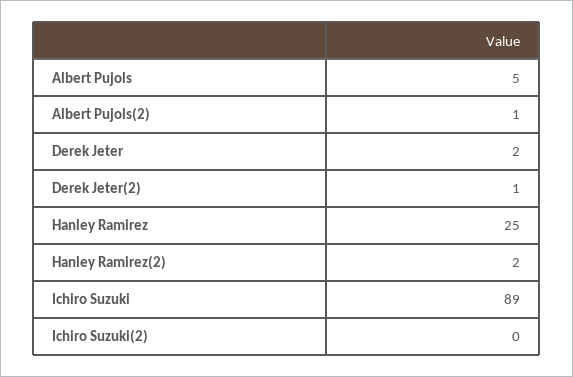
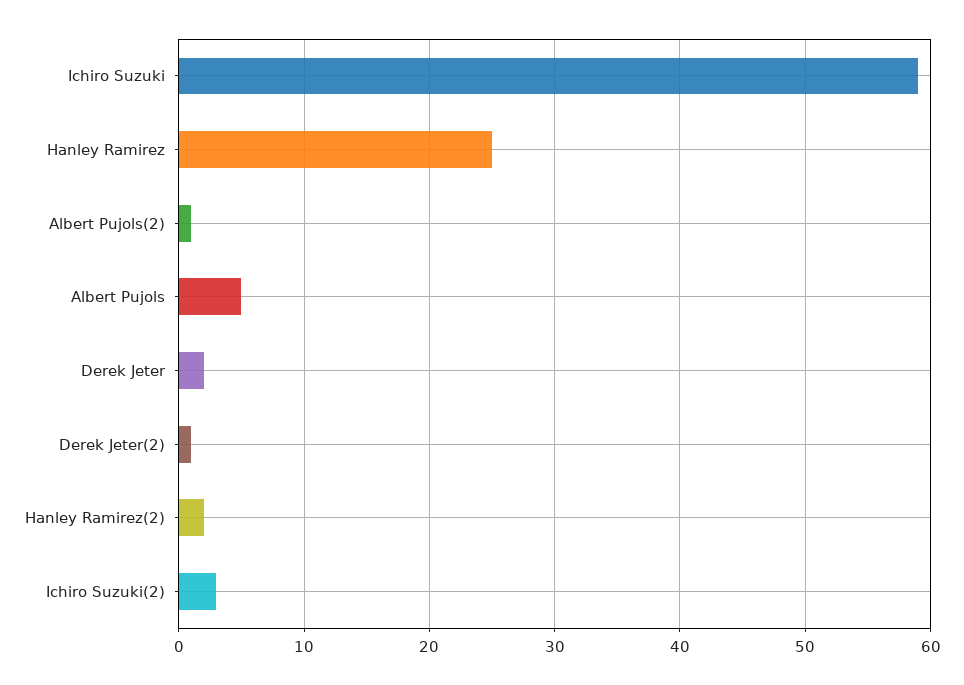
Ichiro Suzuki: 89 -> 59
Ichiro Suzuki(2): 0 -> 3

